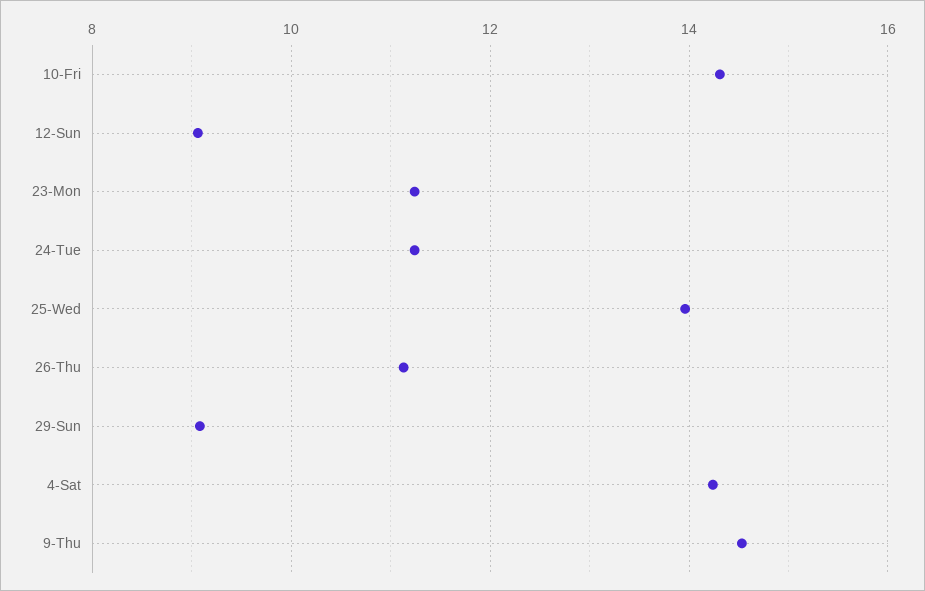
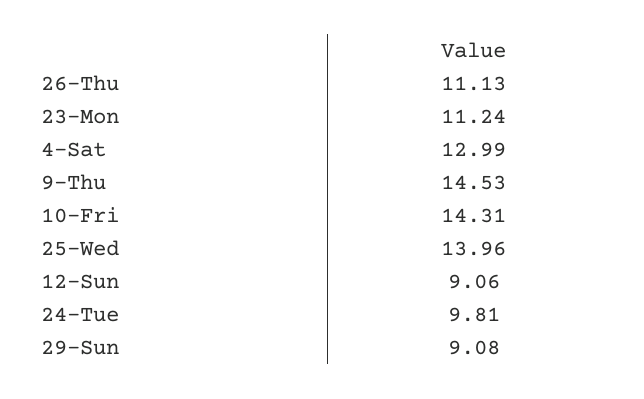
24-Tue: 11.2 -> 9.81
4-Sat: 14.2 -> 12.99

